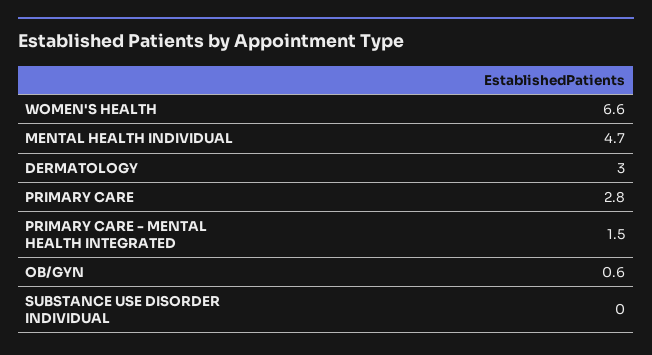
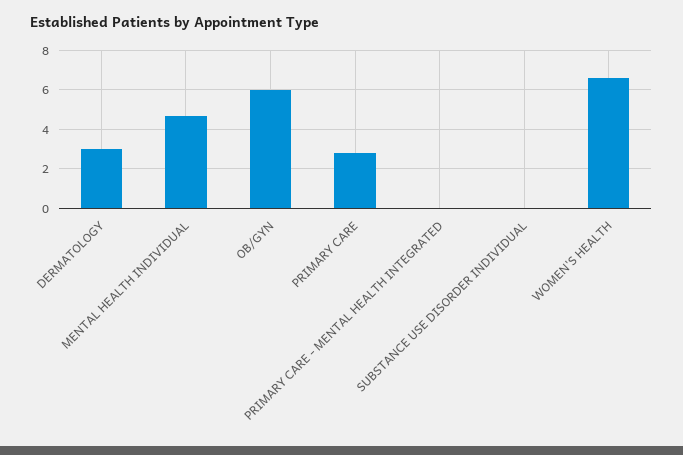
PRIMARY CARE - MENTAL HEALTH INTEGRATED: 1.5 -> 0
OB/GYN: 0.6 -> 6

